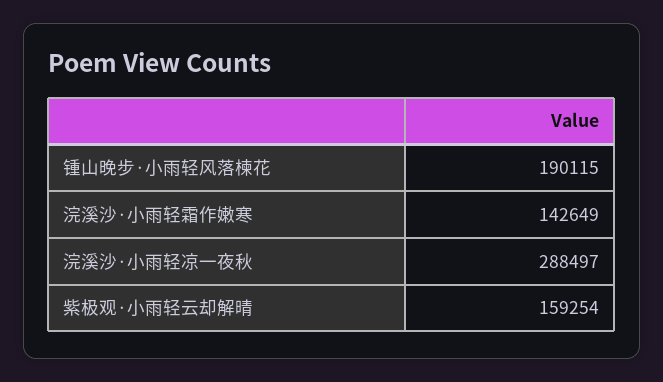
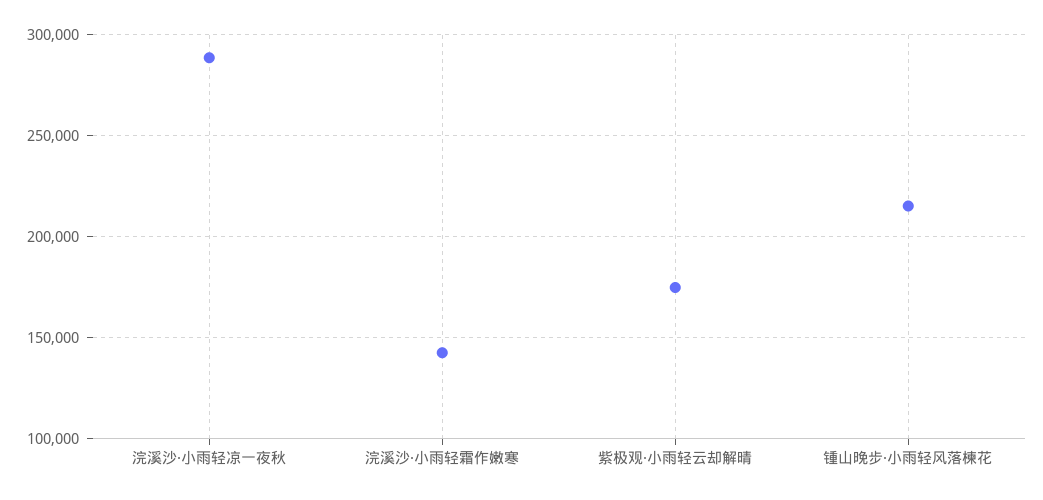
锺山晚步·小雨轻风落楝花: 190115 -> 215000
紫极观·小雨轻云却解晴: 159254 -> 175000

